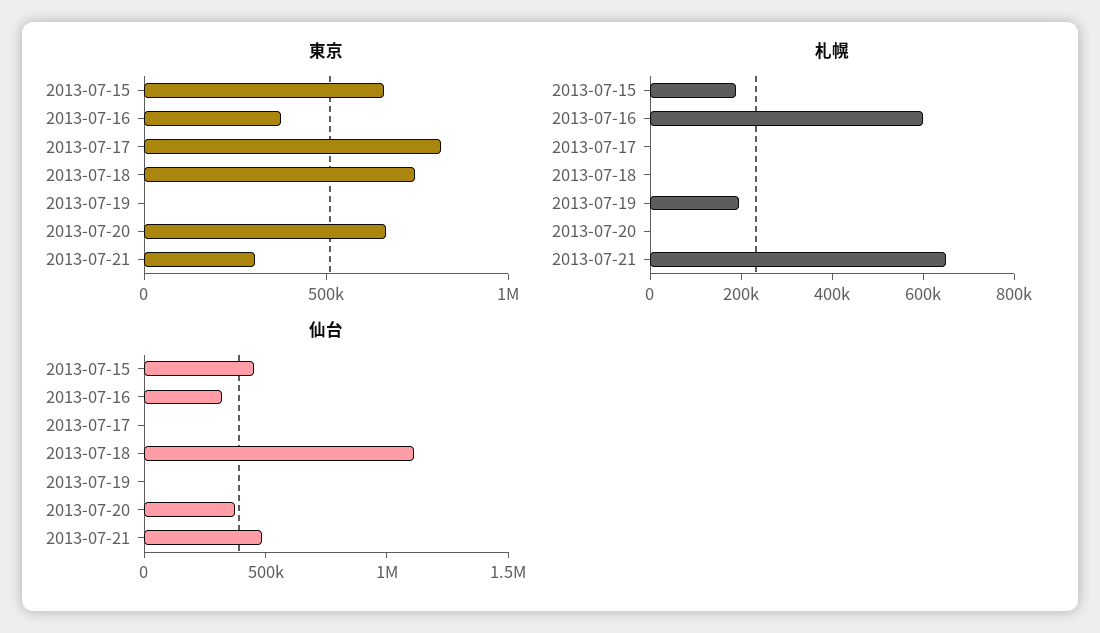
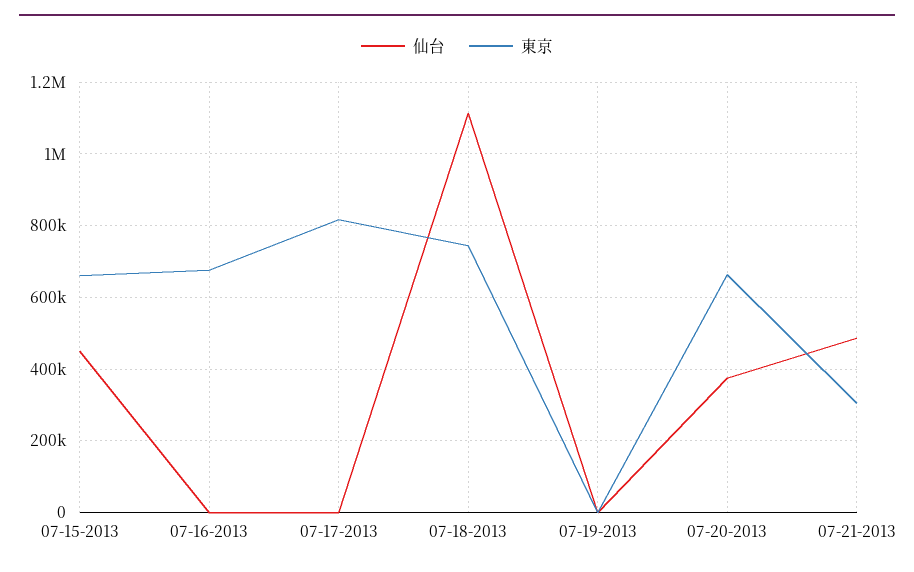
東京, 2013-07-16: 400000 -> 680000
札幌, 2013-07-15: 200000 -> none
札幌, 2013-07-16: 600000 -> none
札幌, 2013-07-17: 0 -> none
札幌, 2013-07-18: 0 -> none
札幌, 2013-07-19: 200000 -> none
札幌, 2013-07-20: 0 -> none
札幌, 2013-07-21: 650000 -> none
仙台, 2013-07-16: 300000 -> 0

